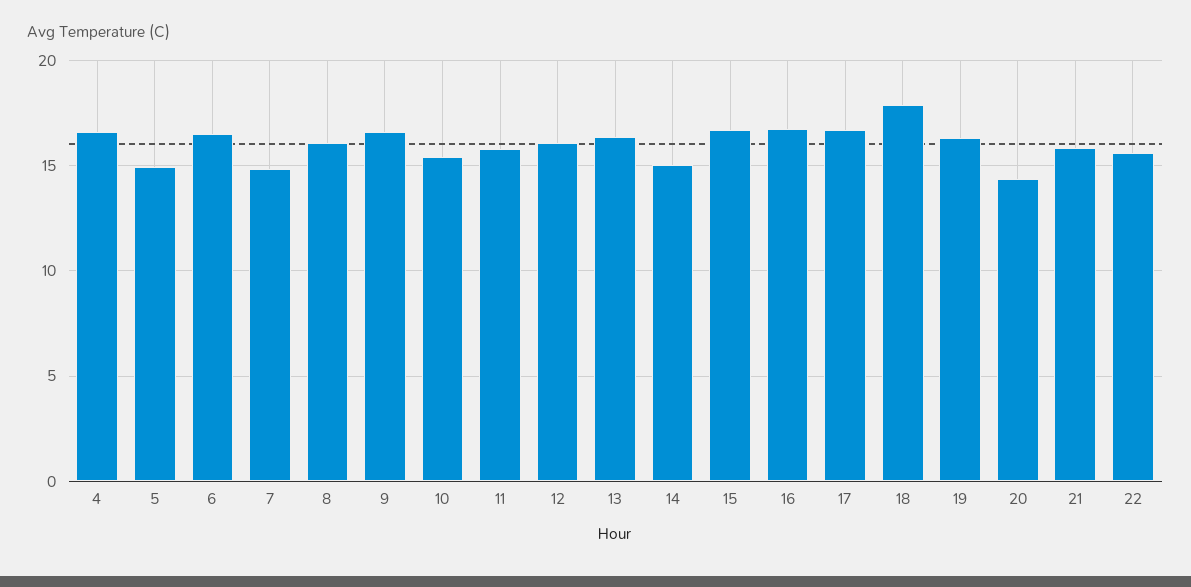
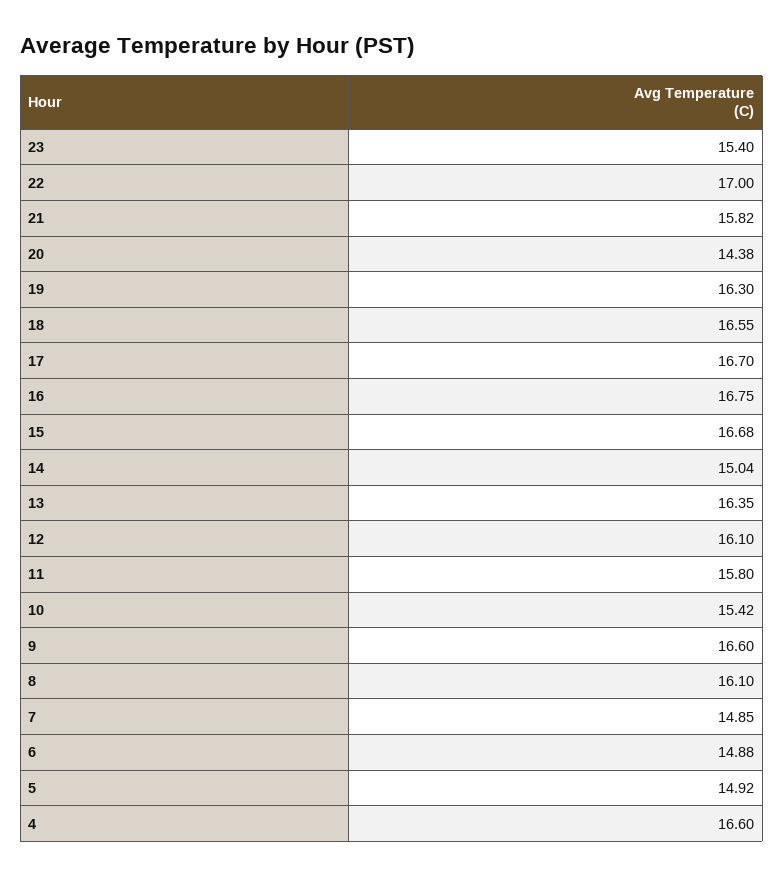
6: 16.5 -> 14.88
18: 18 -> 16.55
22: 15.5 -> 17
23: none -> 15.4

